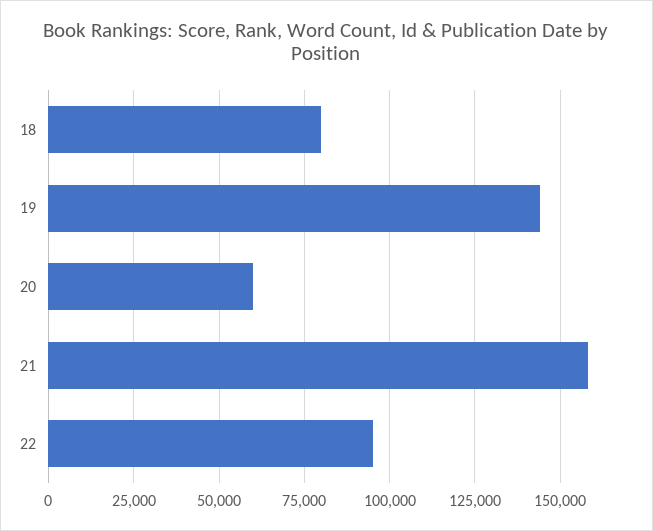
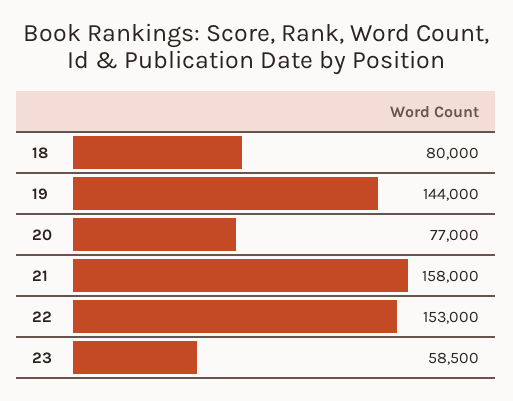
20: 60000 -> 77000
22: 95000 -> 153000
23: none -> 58500

